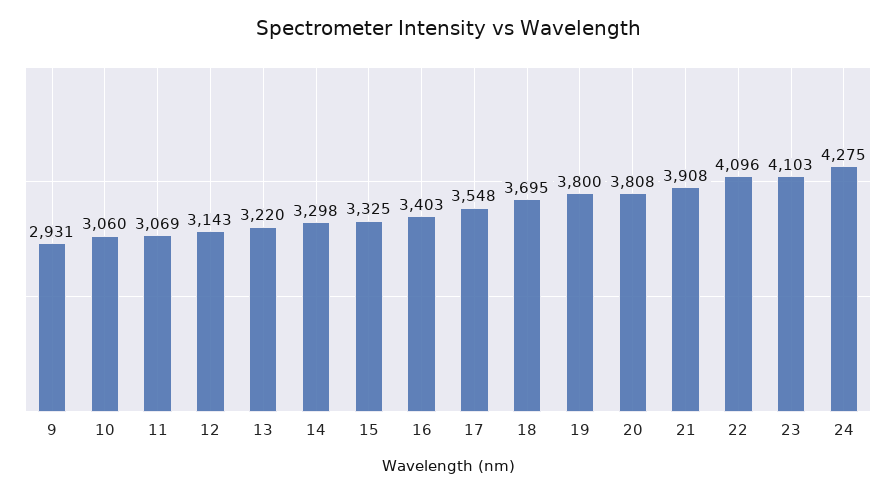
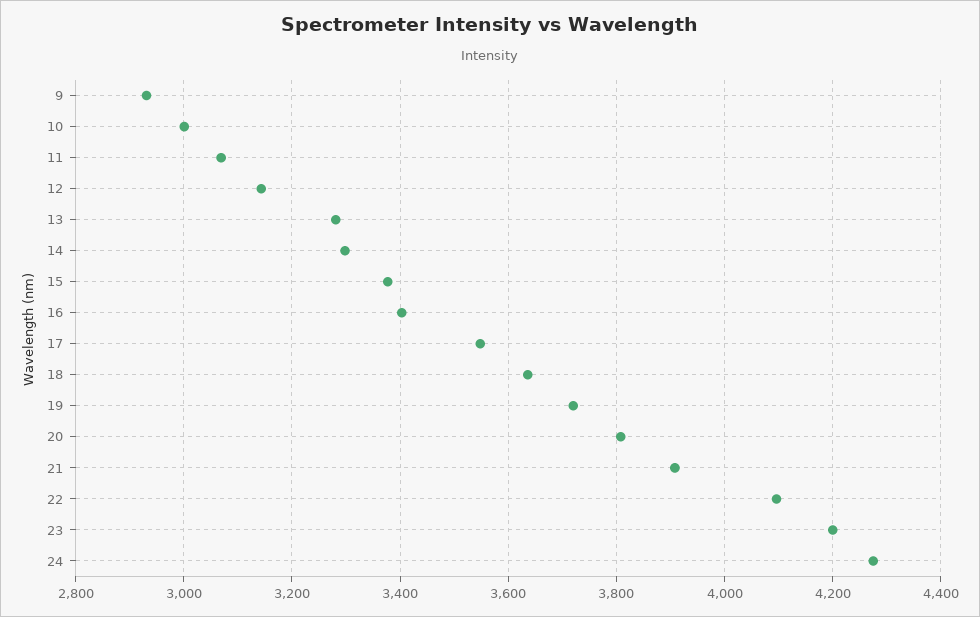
10: 3060 -> 3000
13: 3220 -> 3280
15: 3325 -> 3380
18: 3695 -> 3640
19: 3800 -> 3720
23: 4103 -> 4200

